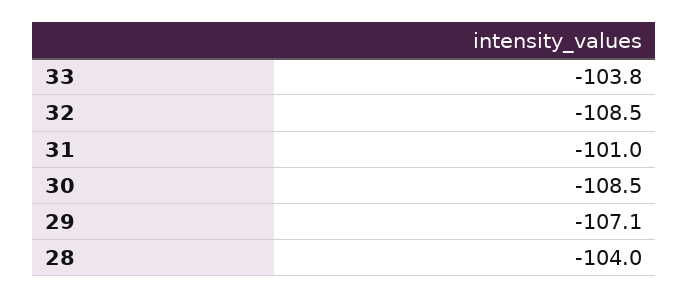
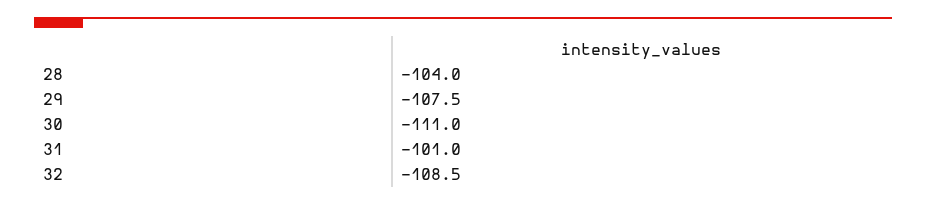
33: -103.8 -> none
30: -108.5 -> -111
29: -107.1 -> -107.5

